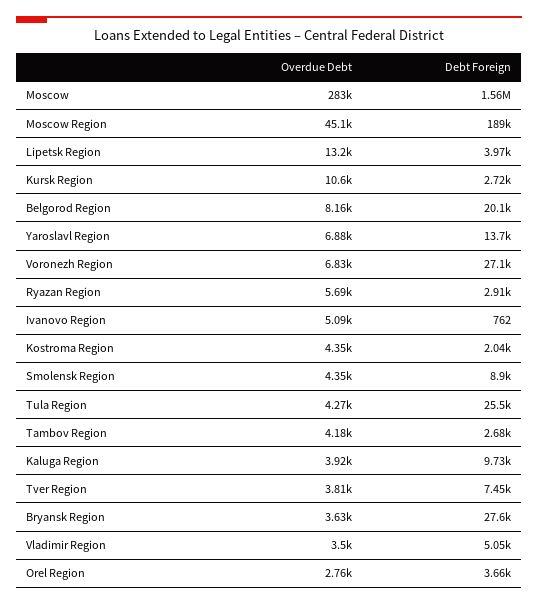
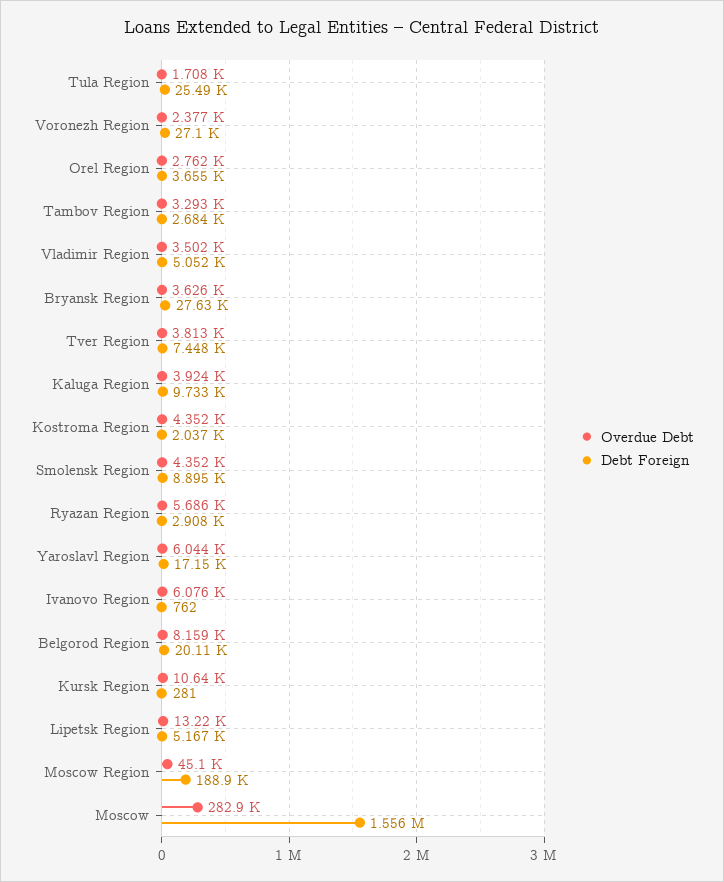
Debt Foreign, Lipetsk Region: 3970 -> 5167
Debt Foreign, Kursk Region: 2720 -> 281
Overdue Debt, Yaroslavl Region: 6880 -> 6044
Debt Foreign, Yaroslavl Region: 13700 -> 17150
Overdue Debt, Voronezh Region: 6830 -> 2377
Overdue Debt, Ivanovo Region: 5090 -> 6076
Overdue Debt, Tula Region: 4270 -> 1708
Overdue Debt, Tambov Region: 4180 -> 3293

